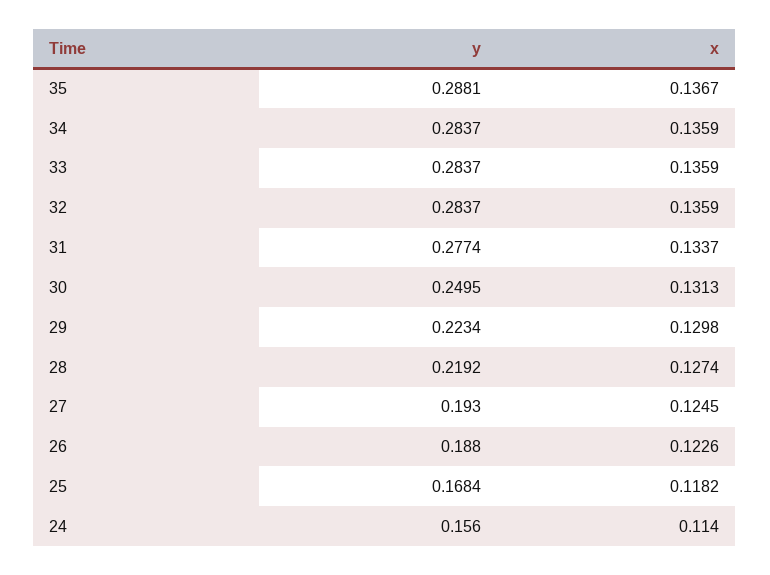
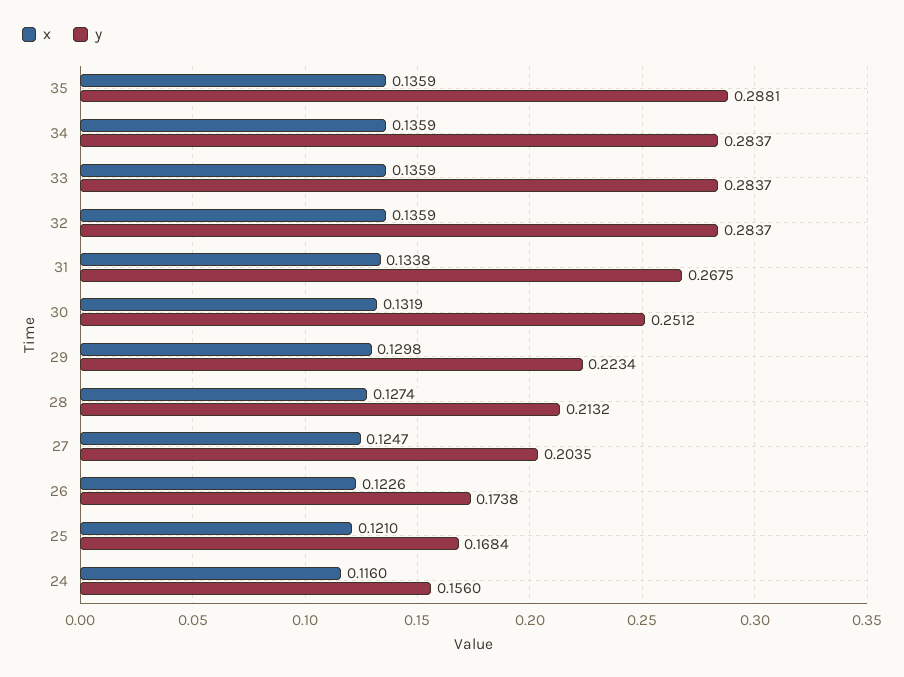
x, 35: 0.1367 -> 0.1359
y, 31: 0.2774 -> 0.2675
x, 31: 0.1337 -> 0.1338
y, 30: 0.2495 -> 0.2512
x, 30: 0.1313 -> 0.1319
y, 28: 0.2192 -> 0.2132
y, 27: 0.193 -> 0.2035
x, 27: 0.1245 -> 0.1247
y, 26: 0.188 -> 0.1738
x, 25: 0.1182 -> 0.121
x, 24: 0.114 -> 0.116

